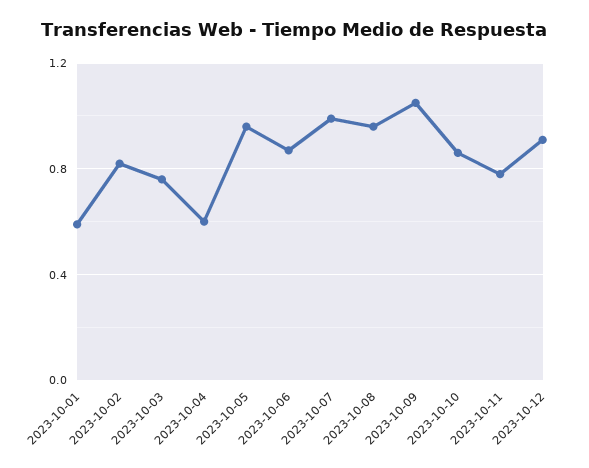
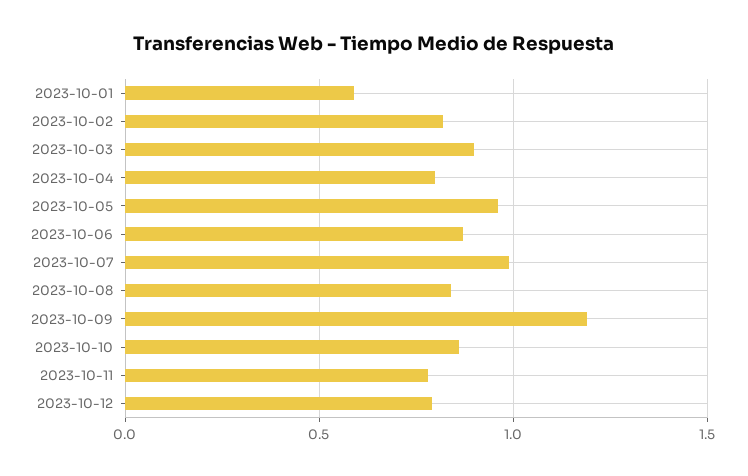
2023-10-03: 0.75 -> 0.9
2023-10-04: 0.6 -> 0.8
2023-10-08: 0.95 -> 0.85
2023-10-09: 1.05 -> 1.2
2023-10-12: 0.9 -> 0.8

